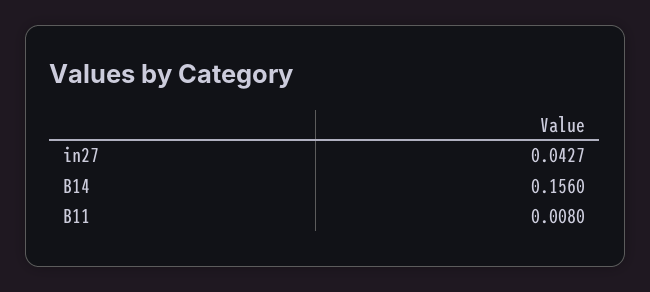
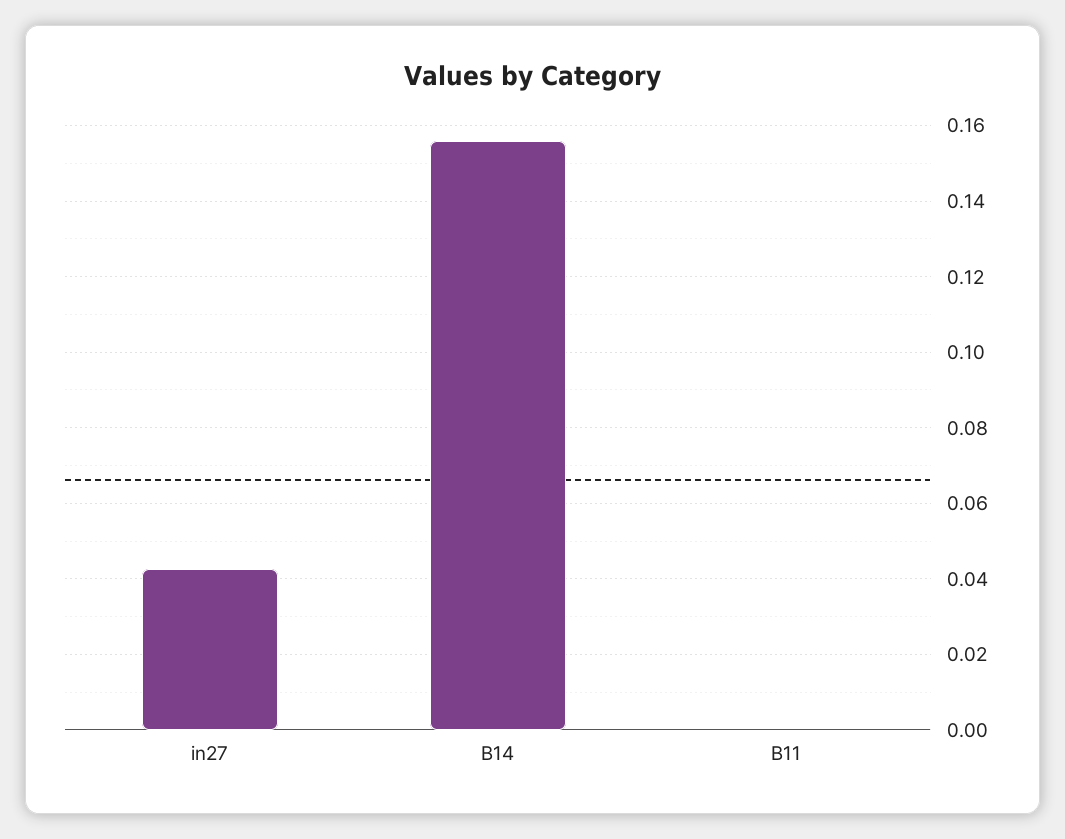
B11: 0.008 -> 0

